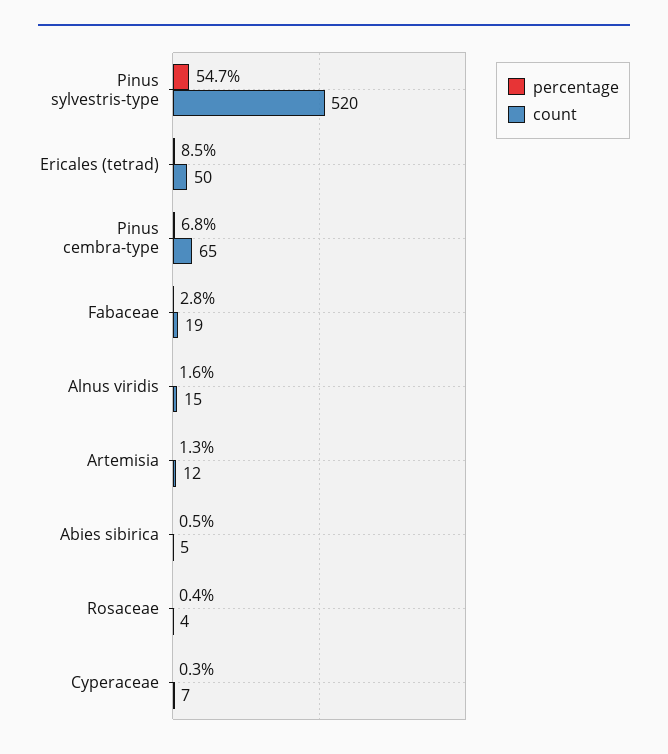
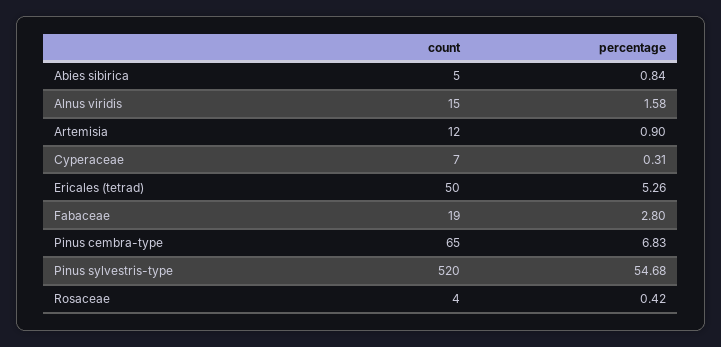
percentage, Ericales (tetrad): 8.5 -> 5.26
percentage, Artemisia: 1.3 -> 0.9
percentage, Abies sibirica: 0.5 -> 0.84

